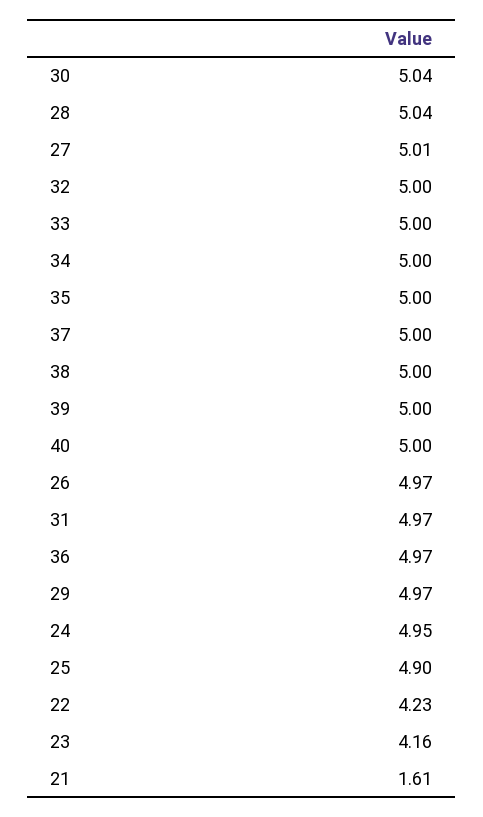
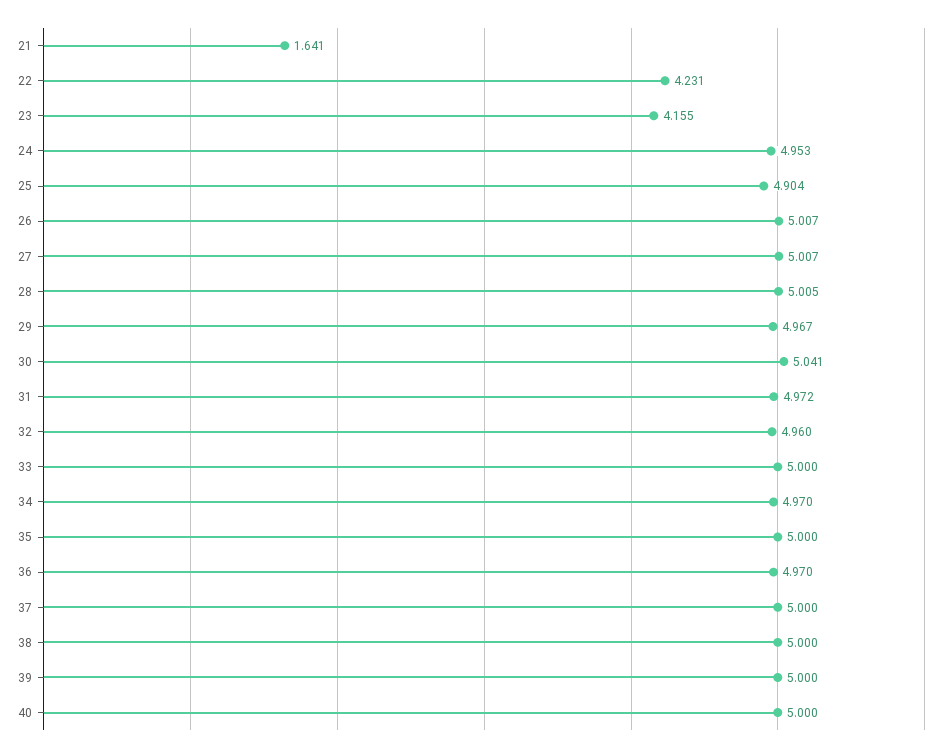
28: 5.04 -> 5.005
32: 5 -> 4.96
34: 5 -> 4.97
26: 4.97 -> 5.007
21: 1.61 -> 1.641

